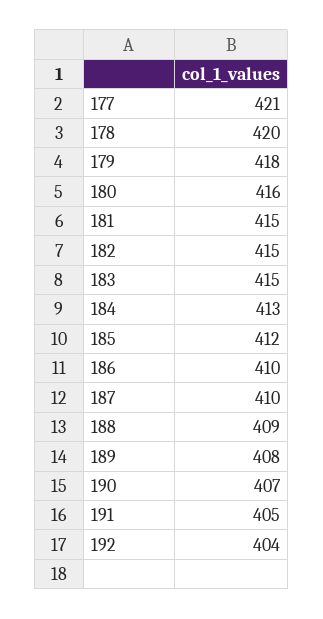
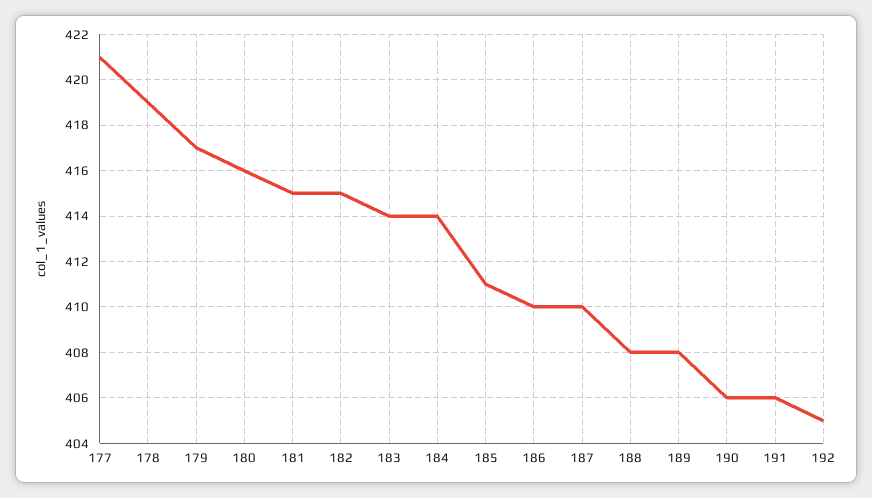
178: 420 -> 419
179: 418 -> 417
183: 415 -> 414
184: 413 -> 414
185: 412 -> 411
188: 409 -> 408
190: 407 -> 406
191: 405 -> 406
192: 404 -> 405

